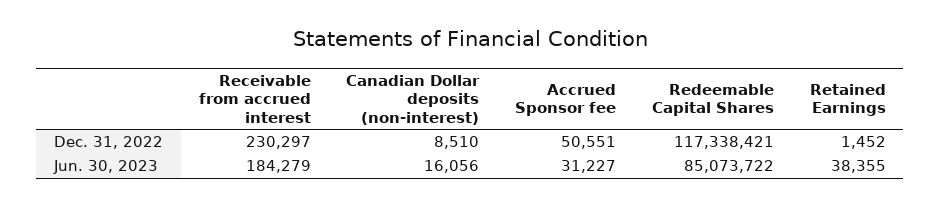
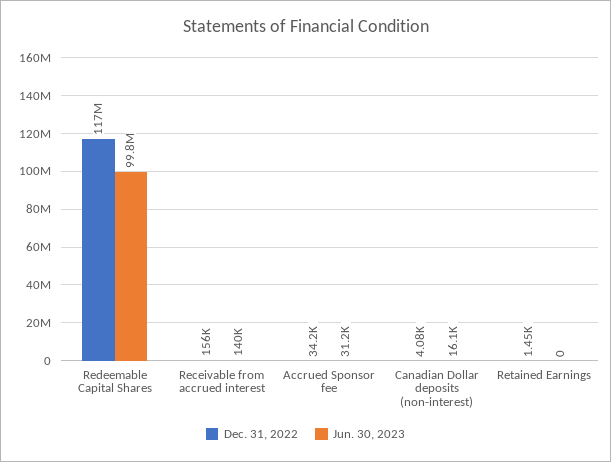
Dec. 31, 2022, Receivable from accrued interest: 230297 -> 156000
Dec. 31, 2022, Canadian Dollar deposits (non-interest): 8510 -> 4080
Dec. 31, 2022, Accrued Sponsor fee: 50551 -> 34200
Jun. 30, 2023, Receivable from accrued interest: 184279 -> 140000
Jun. 30, 2023, Redeemable Capital Shares: 85073722 -> 99800000
Jun. 30, 2023, Retained Earnings: 38355 -> 0

